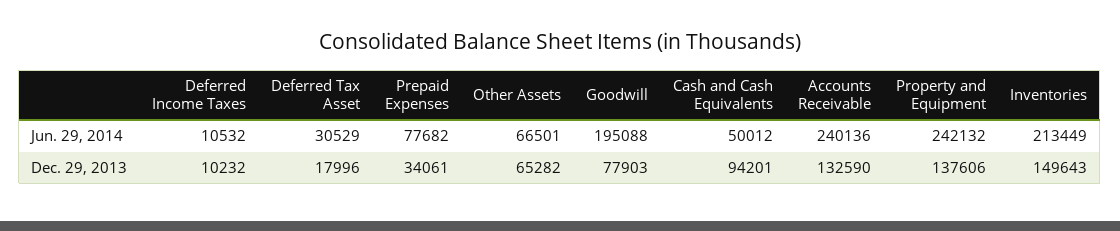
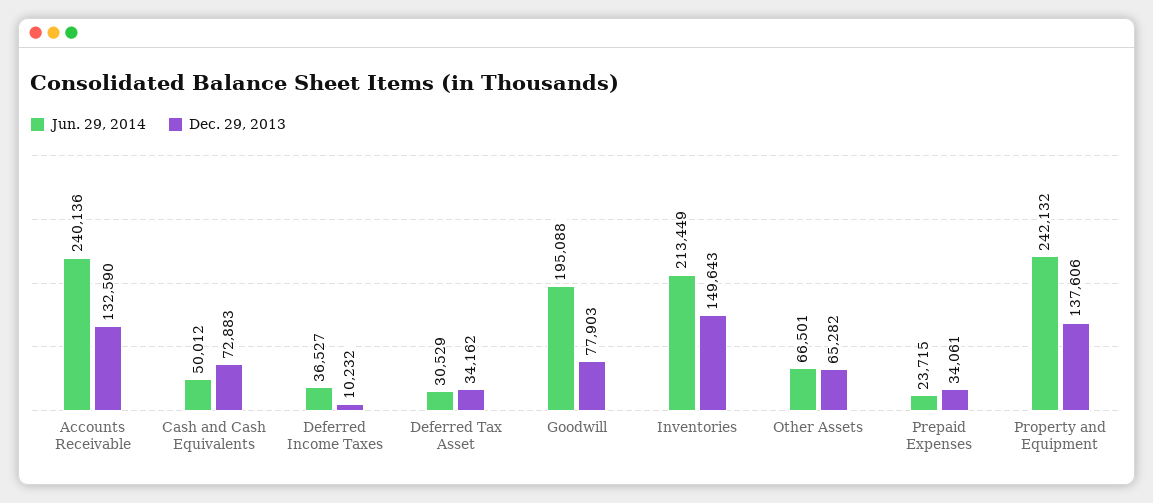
Jun. 29, 2014, Deferred Income Taxes: 10532 -> 36527
Jun. 29, 2014, Prepaid Expenses: 77682 -> 23715
Dec. 29, 2013, Deferred Tax Asset: 17996 -> 34162
Dec. 29, 2013, Cash and Cash Equivalents: 94201 -> 72883

